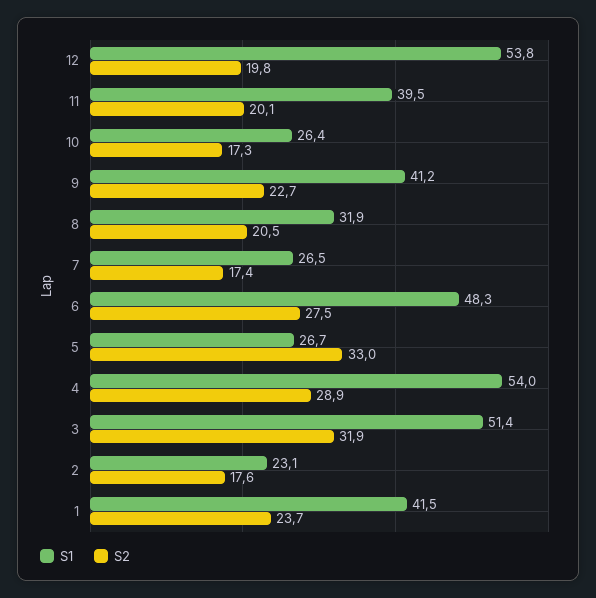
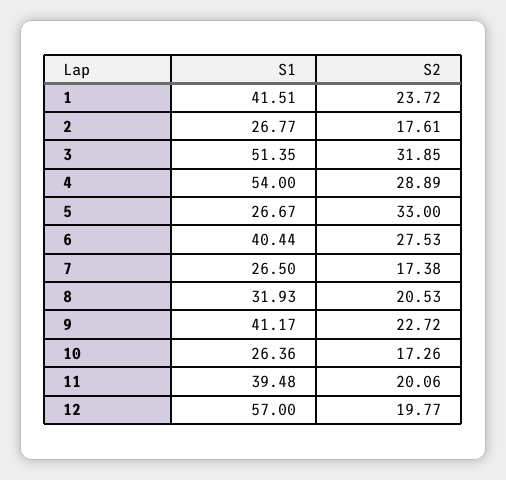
S1, 12: 53.8 -> 57
S1, 6: 48.3 -> 40.44
S1, 2: 23.1 -> 26.77

